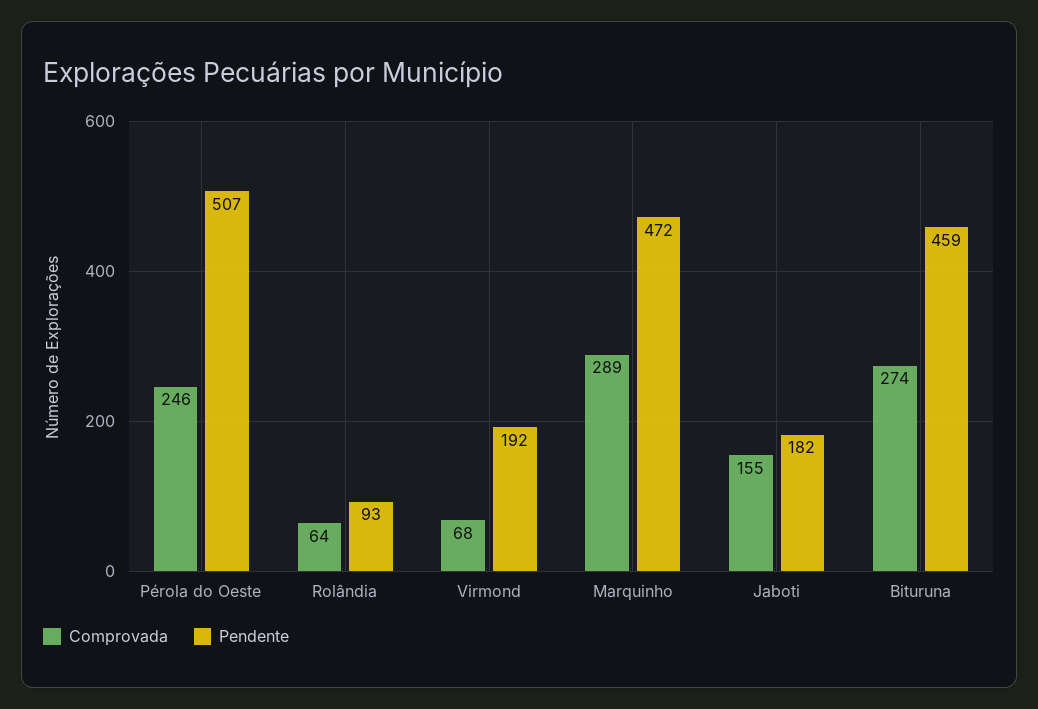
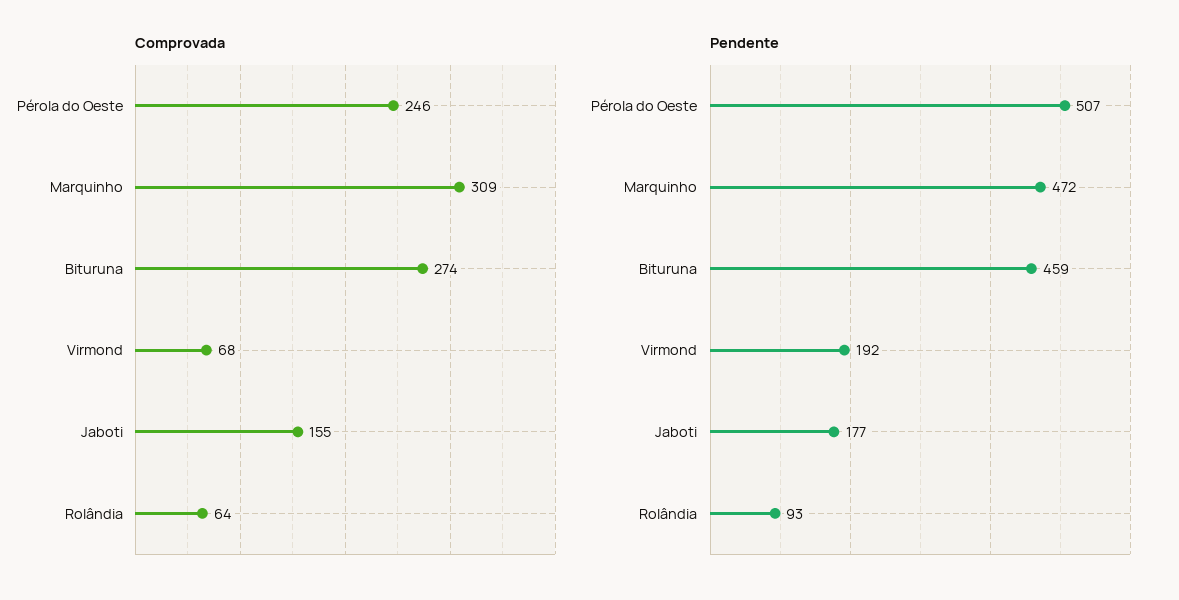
Comprovada, Marquinho: 289 -> 309
Pendente, Jaboti: 182 -> 177

